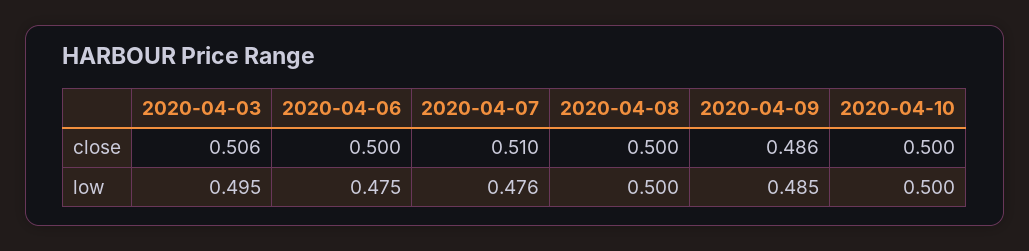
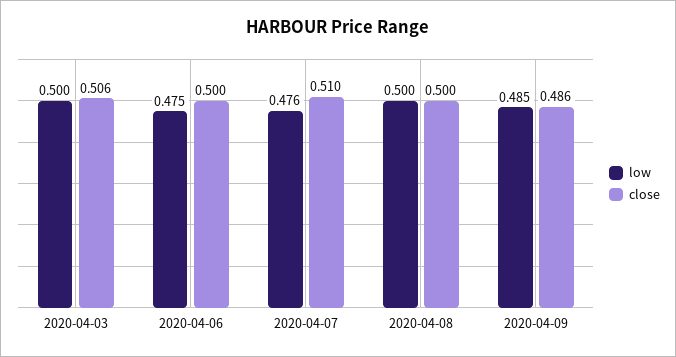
close, 2020-04-10: 0.5 -> none
low, 2020-04-03: 0.495 -> 0.5
low, 2020-04-10: 0.5 -> none

